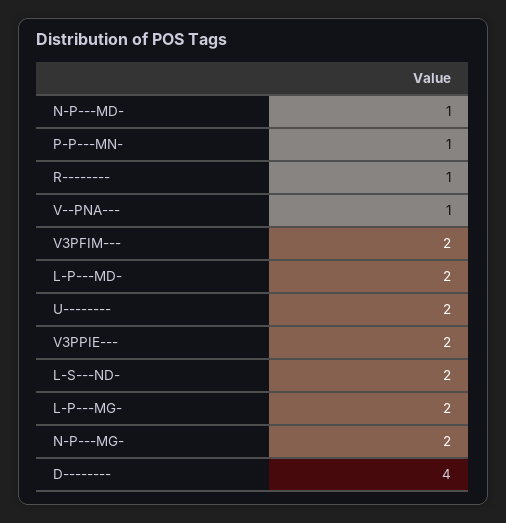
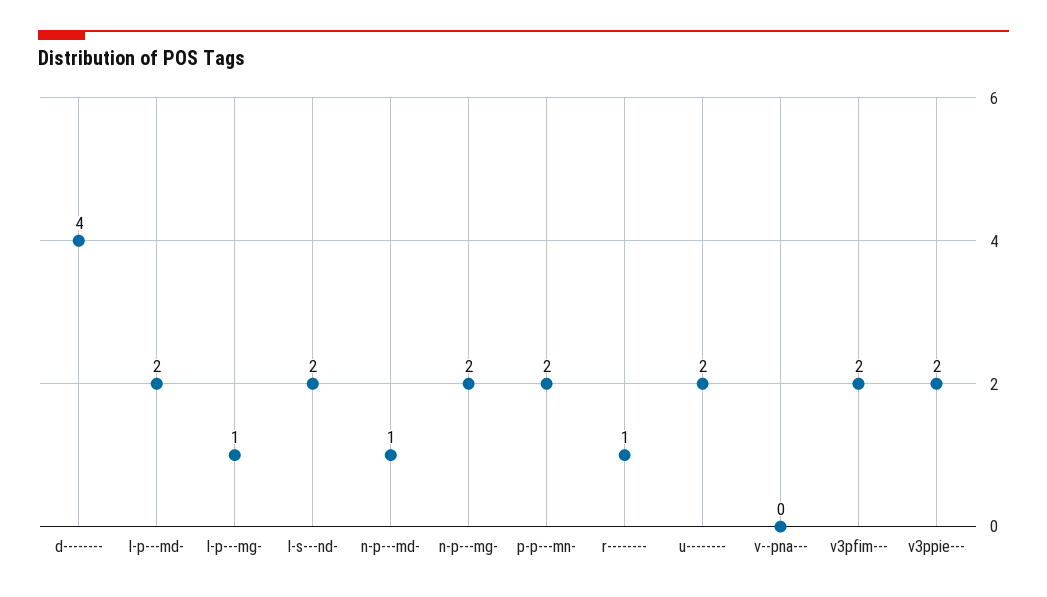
P-P---MN-: 1 -> 2
V--PNA---: 1 -> 0
L-P---MG-: 2 -> 1

